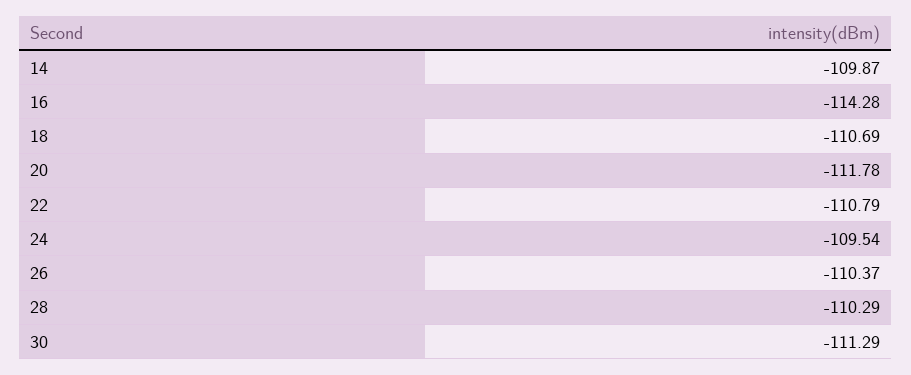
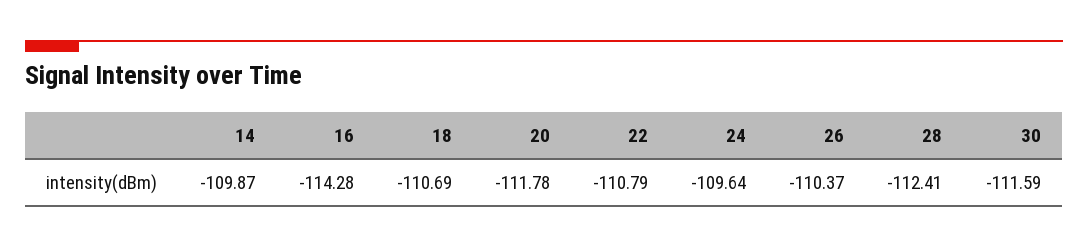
24: -109.54 -> -109.64
28: -110.29 -> -112.41
30: -111.29 -> -111.59

